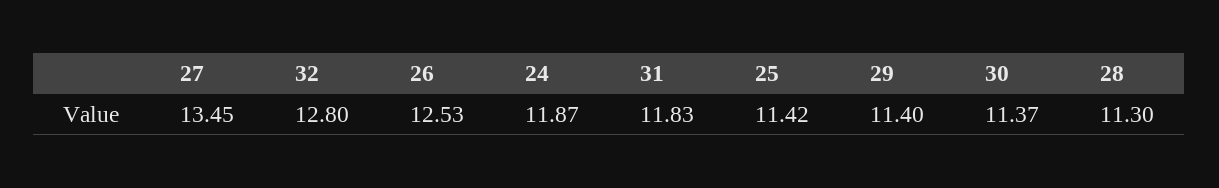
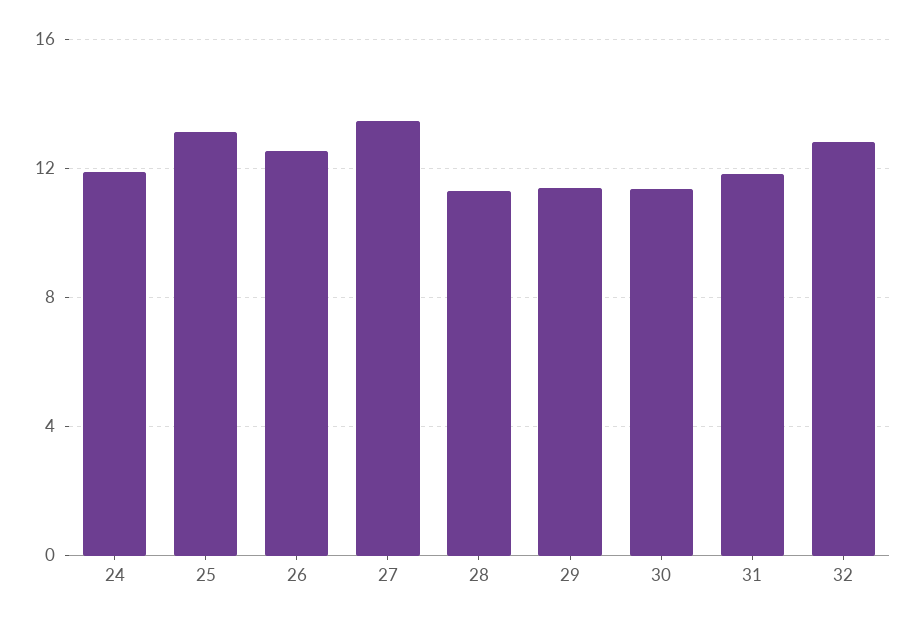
25: 11.42 -> 13

